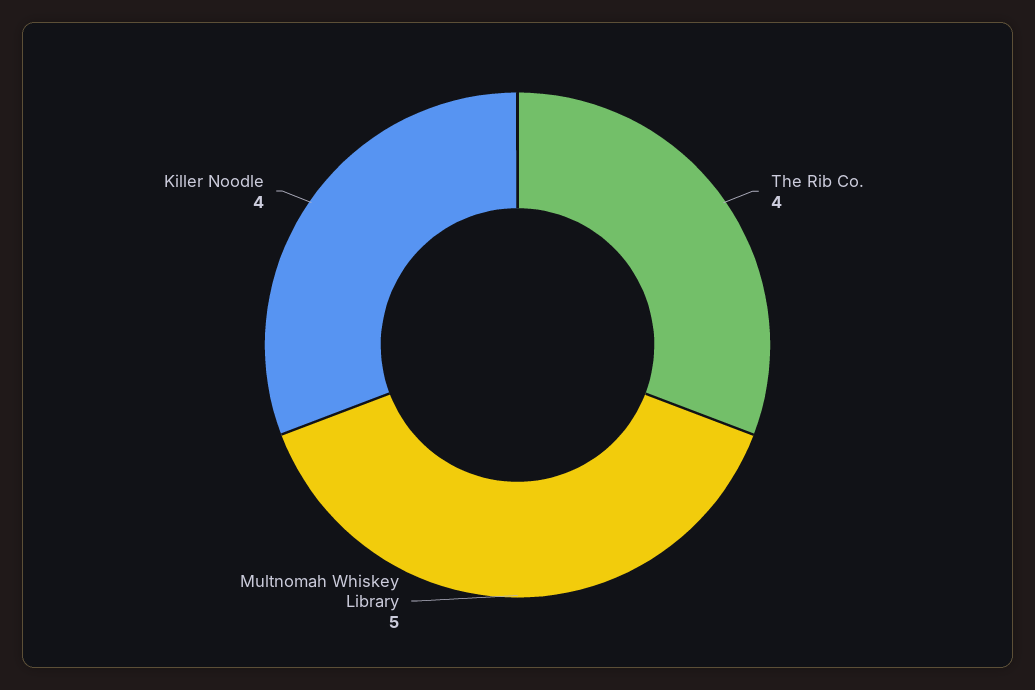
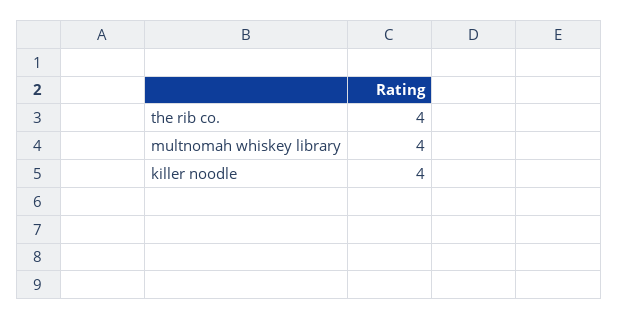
Multnomah Whiskey Library: 5 -> 4

